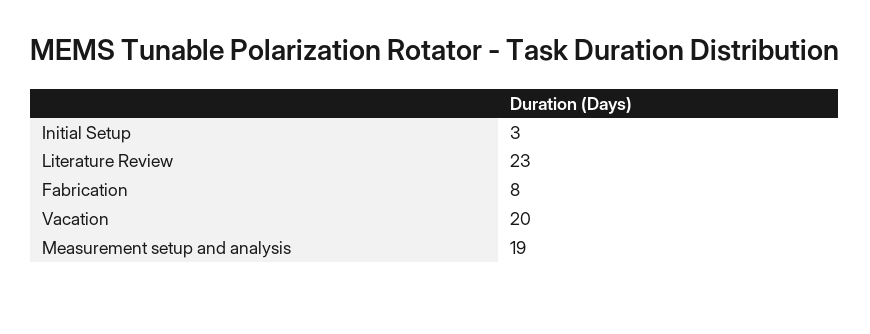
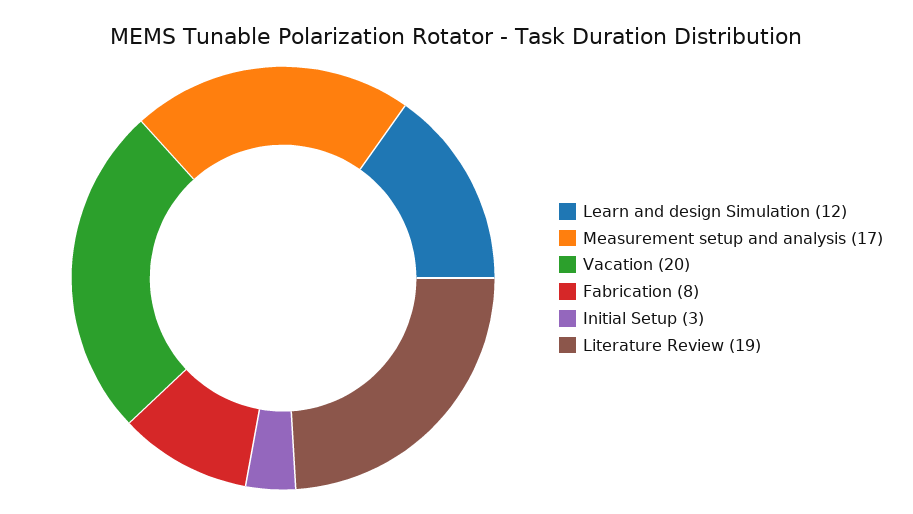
Literature Review: 23 -> 19
Measurement setup and analysis: 19 -> 17
Learn and design Simulation: none -> 12

